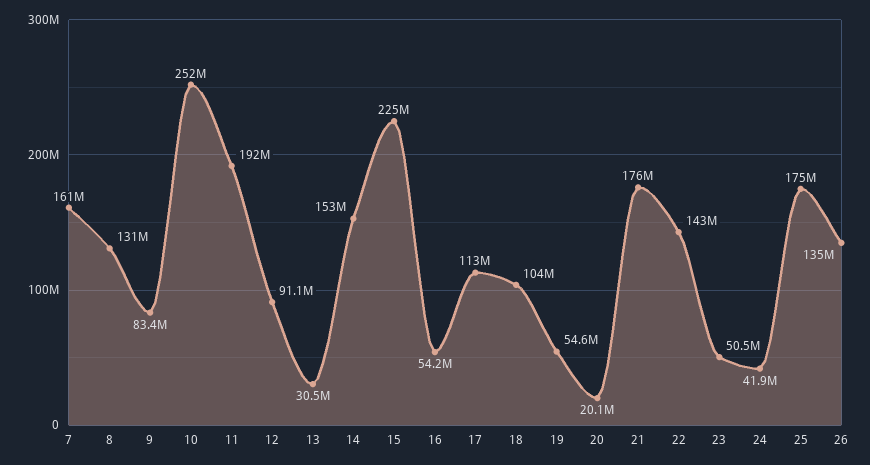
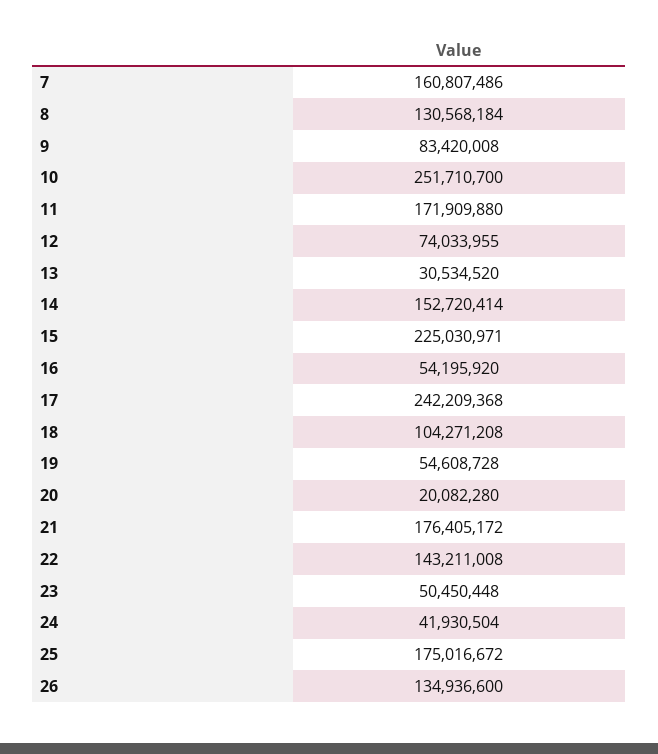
11: 192000000 -> 171909880
12: 91100000 -> 74033955
17: 113000000 -> 242209368

